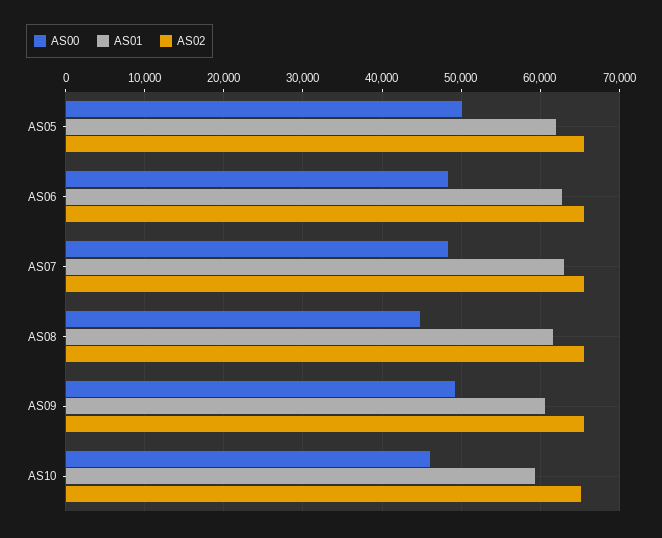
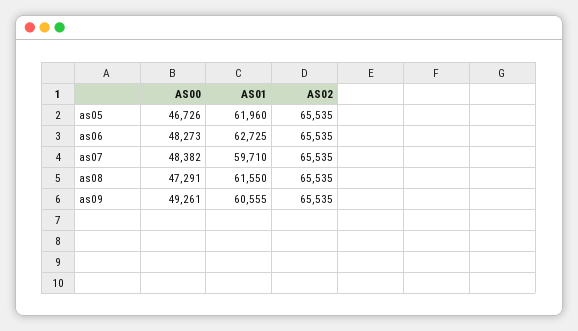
AS00, AS05: 50000 -> 46726
AS01, AS07: 63000 -> 59710
AS00, AS08: 45000 -> 47291
AS00, AS10: 46000 -> none
AS01, AS10: 59000 -> none
AS02, AS10: 65000 -> none

